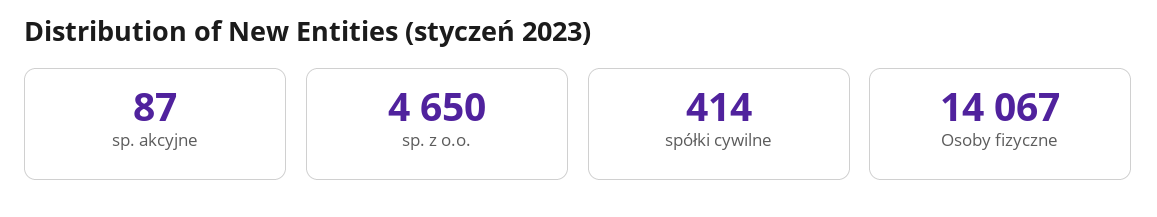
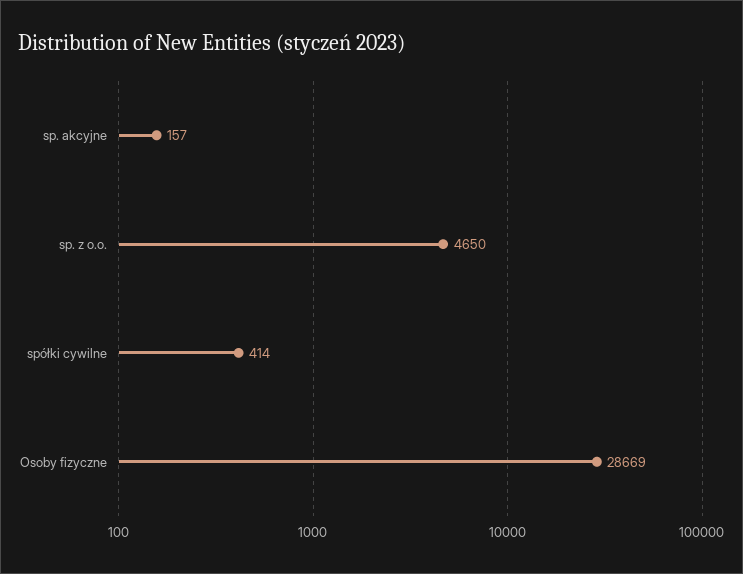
sp. akcyjne: 87 -> 157
Osoby fizyczne: 14067 -> 28669

